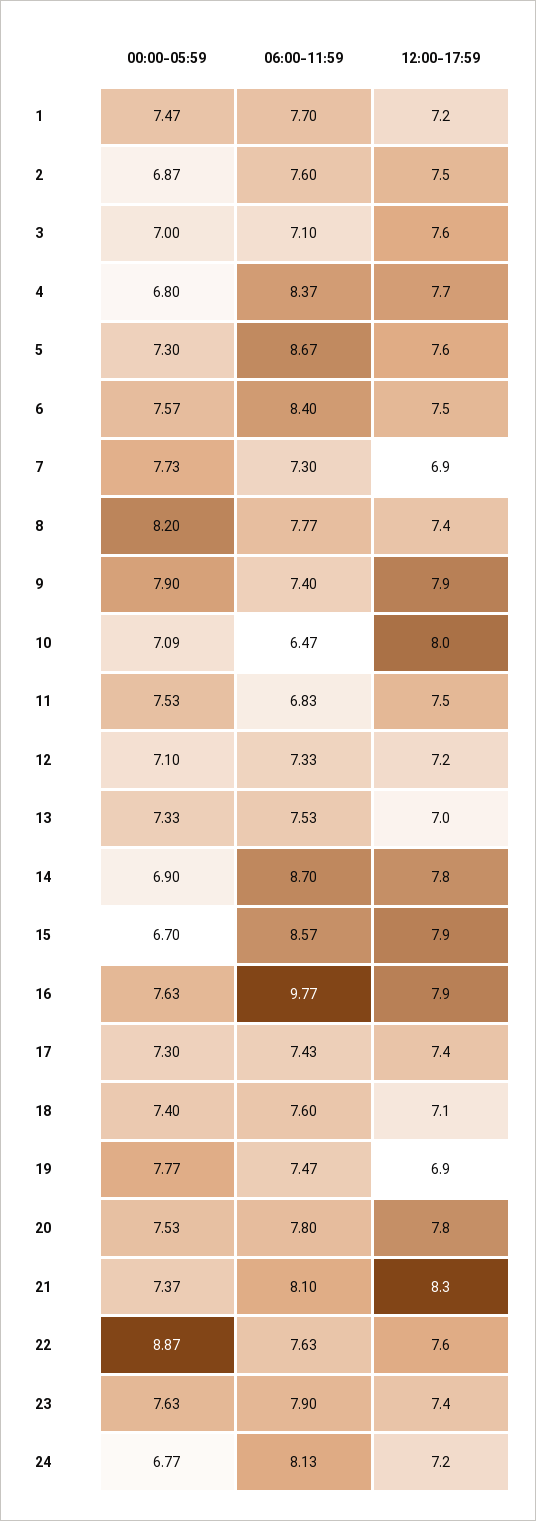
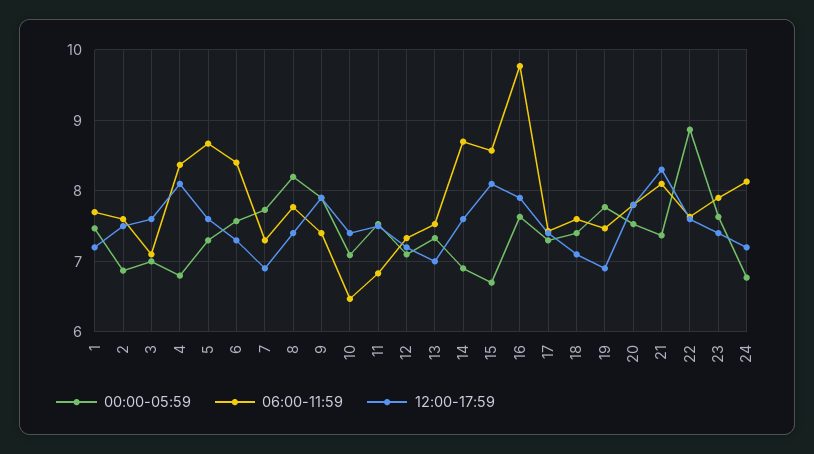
12:00-17:59, 4: 7.7 -> 8.1
12:00-17:59, 6: 7.5 -> 7.3
12:00-17:59, 10: 8 -> 7.4
12:00-17:59, 14: 7.8 -> 7.6
12:00-17:59, 15: 7.9 -> 8.1

